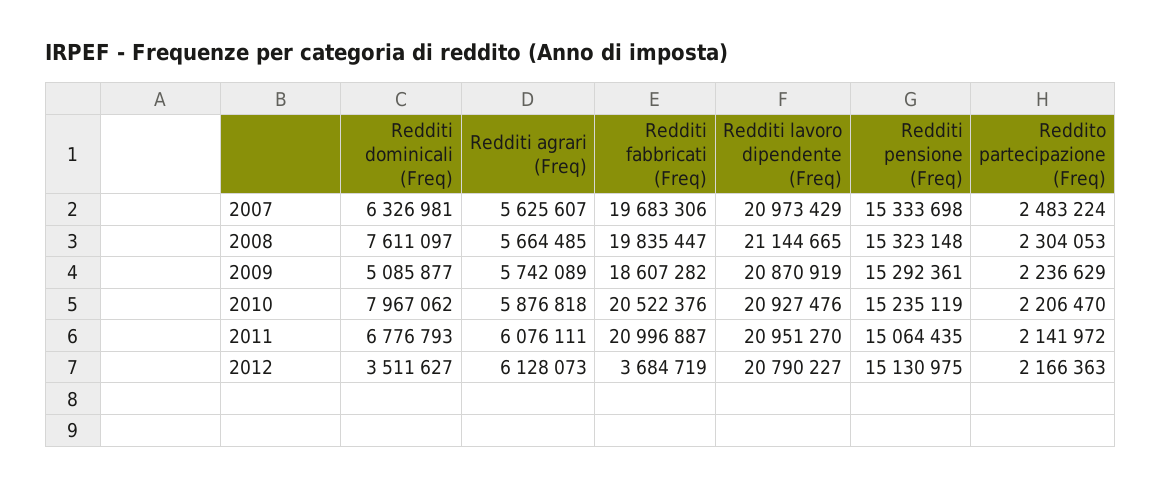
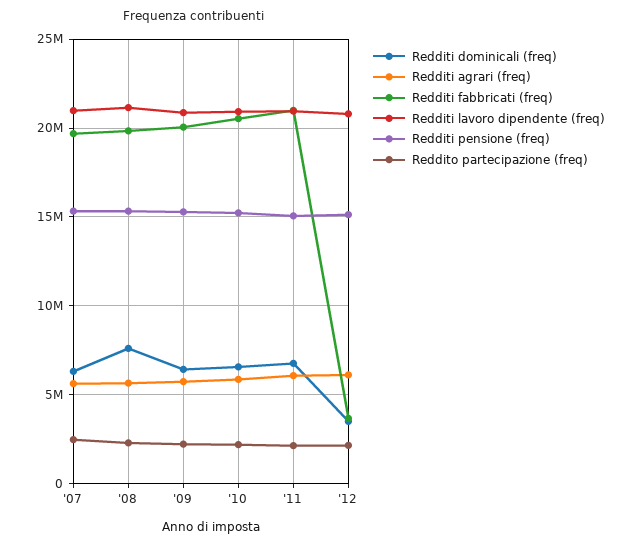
Redditi dominicali (Freq), 2009: 5085877 -> 6500000
Redditi fabbricati (Freq), 2009: 18607282 -> 20000000
Redditi dominicali (Freq), 2010: 7967062 -> 6500000

